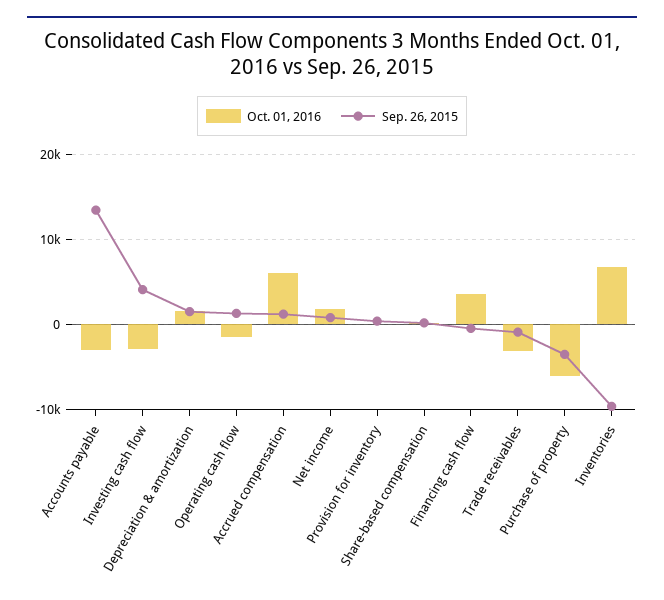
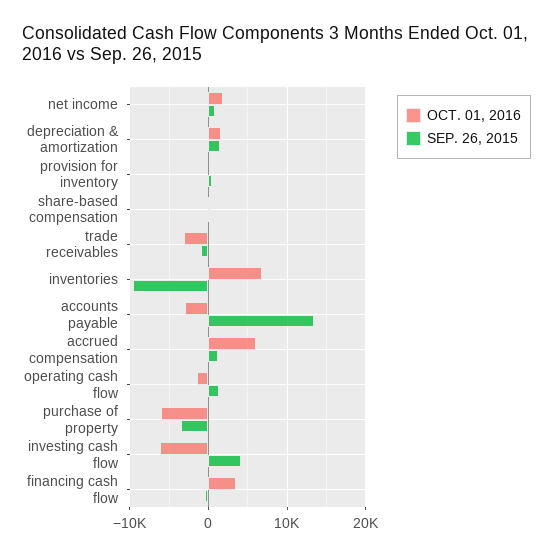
Oct. 01, 2016, Investing cash flow: -3000 -> -6000

